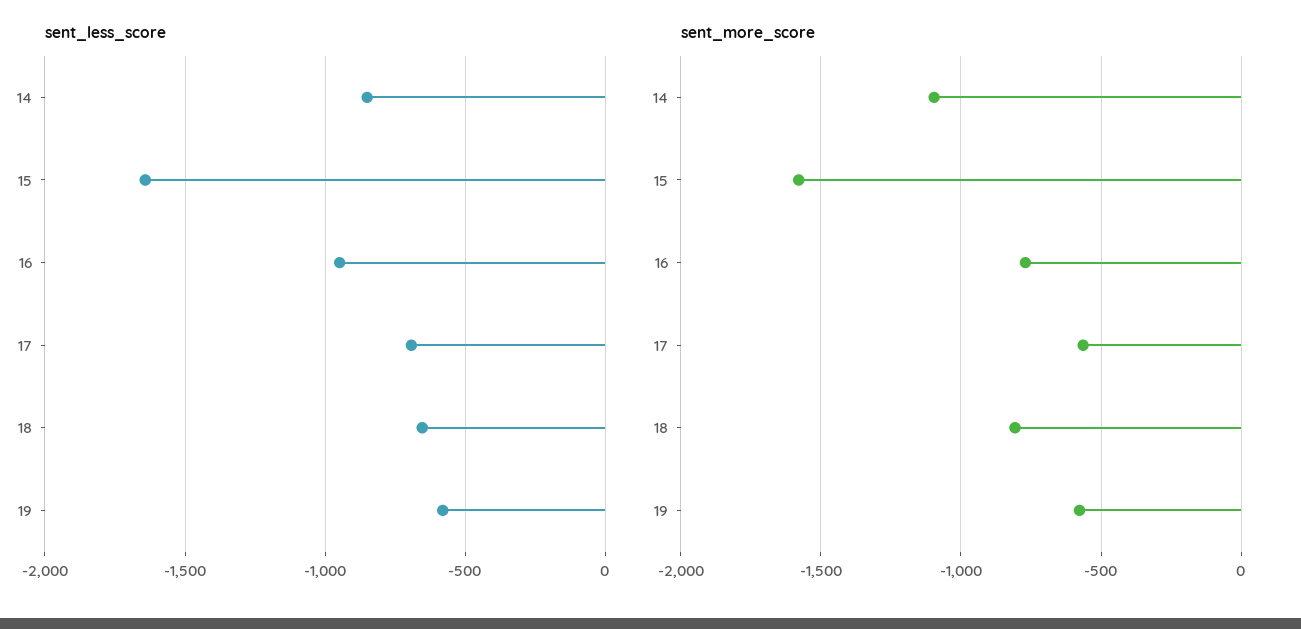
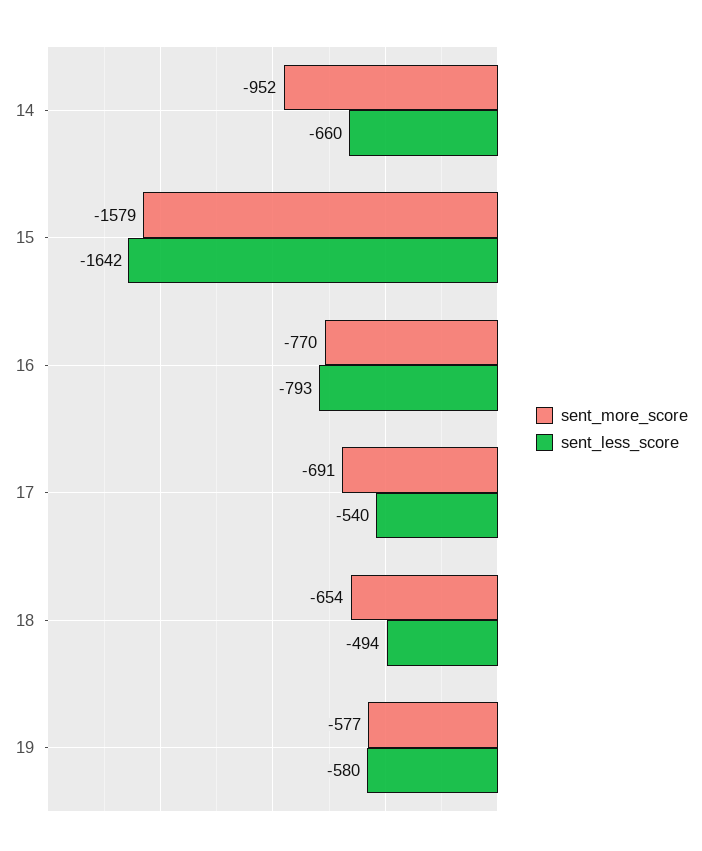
sent_less_score, 14: -850 -> -660
sent_less_score, 16: -950 -> -793
sent_less_score, 17: -700 -> -540
sent_less_score, 18: -650 -> -494
sent_more_score, 14: -1100 -> -952
sent_more_score, 17: -550 -> -691
sent_more_score, 18: -800 -> -654

